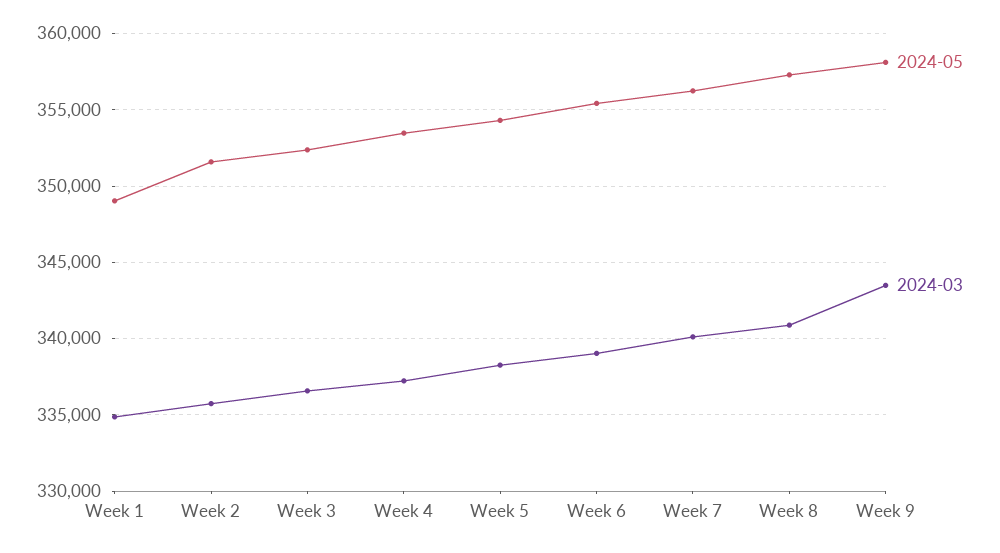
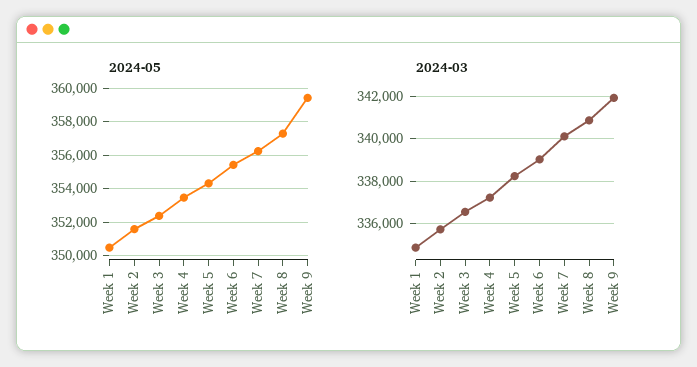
2024-05, Week 1: 349000 -> 350500
2024-05, Week 9: 358000 -> 359500
2024-03, Week 9: 343500 -> 342000

